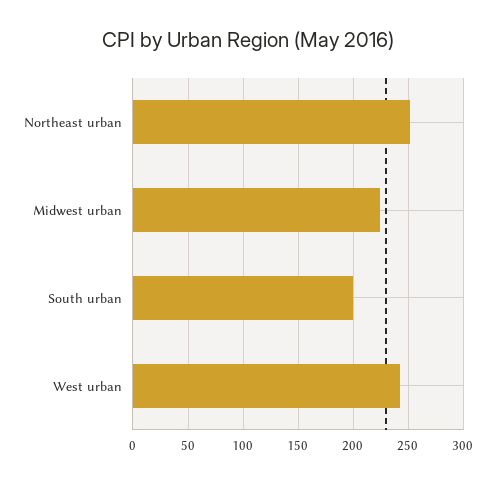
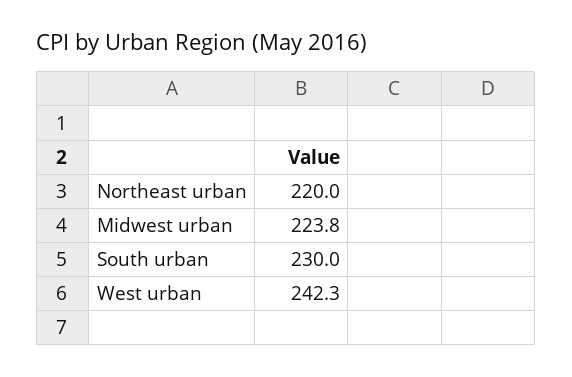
Northeast urban: 250 -> 220
South urban: 200 -> 230

